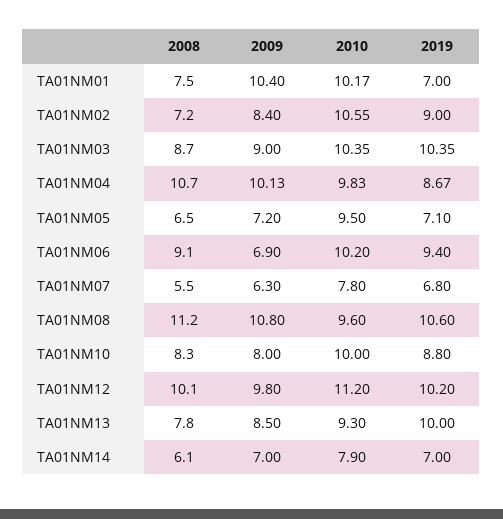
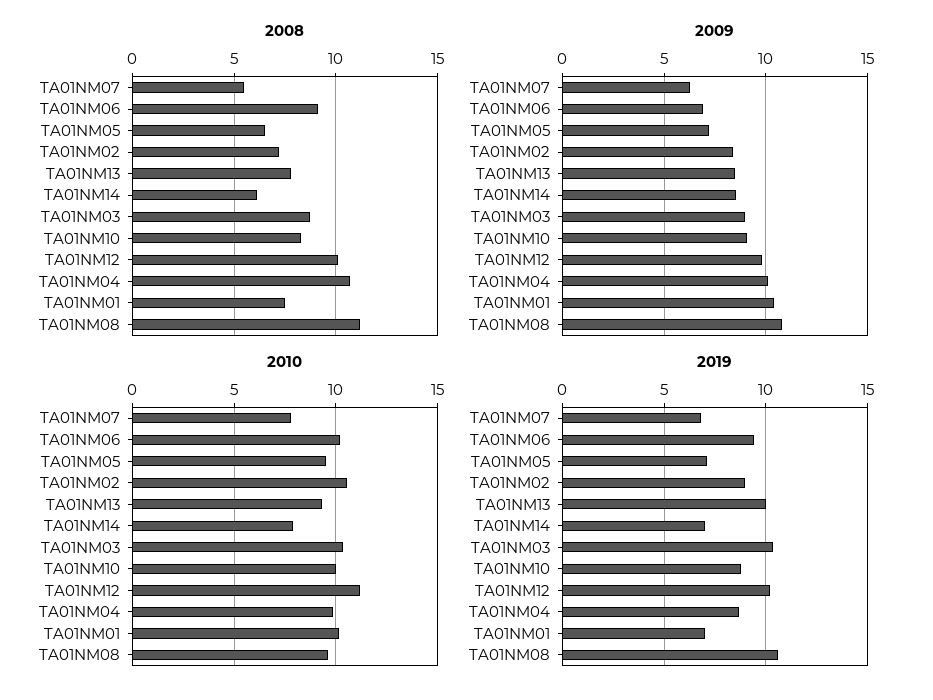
2009, TA01NM10: 8 -> 9
2009, TA01NM14: 7 -> 8.5

